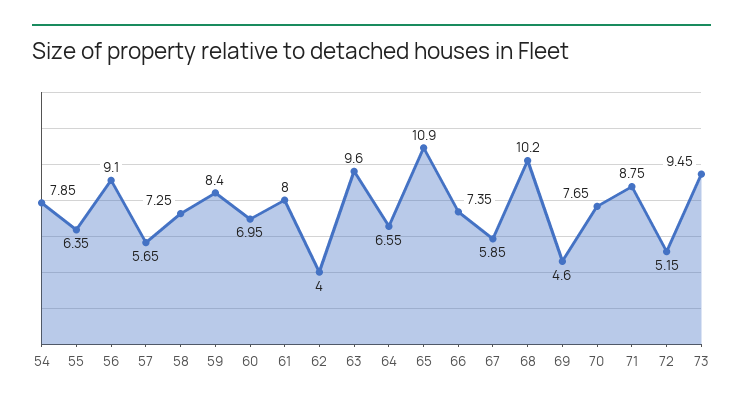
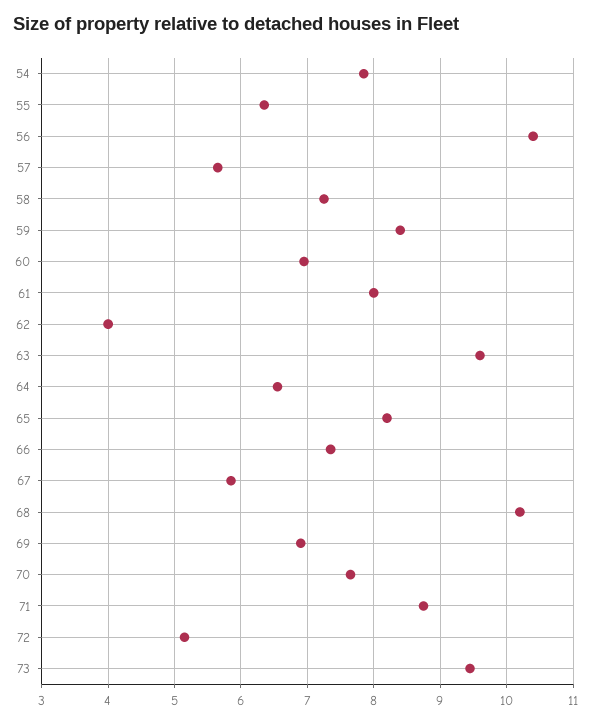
56: 9.1 -> 10.4
65: 10.9 -> 8.2
69: 4.6 -> 6.9

